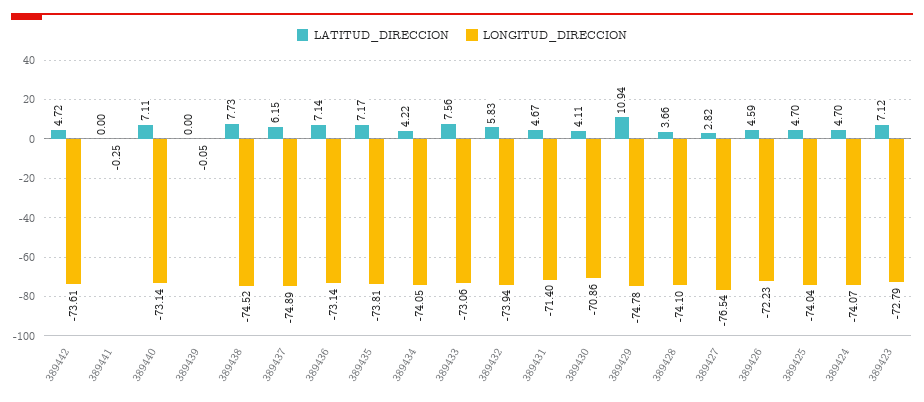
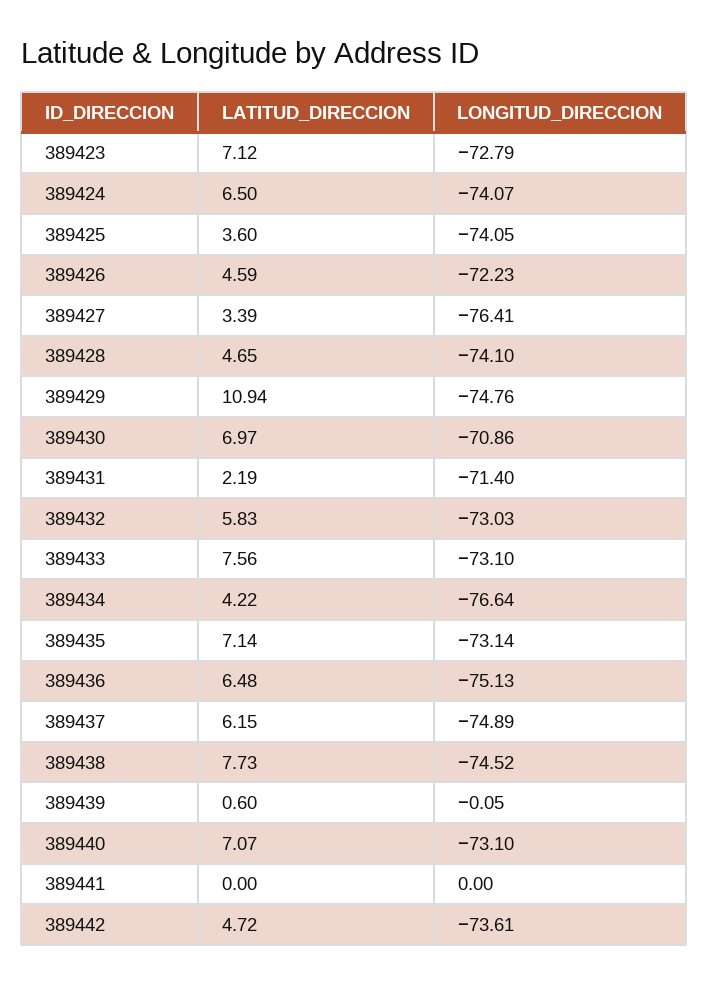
LONGITUD_DIRECCION, 389441: -0.25 -> 0
LATITUD_DIRECCION, 389440: 7.11 -> 7.07
LONGITUD_DIRECCION, 389440: -73.14 -> -73.1
LATITUD_DIRECCION, 389439: 0 -> 0.6
LATITUD_DIRECCION, 389436: 7.14 -> 6.48
LONGITUD_DIRECCION, 389436: -73.14 -> -75.13
LATITUD_DIRECCION, 389435: 7.17 -> 7.14
LONGITUD_DIRECCION, 389435: -73.81 -> -73.14
LONGITUD_DIRECCION, 389434: -74.05 -> -76.64
LONGITUD_DIRECCION, 389433: -73.06 -> -73.1
LONGITUD_DIRECCION, 389432: -73.94 -> -73.03
LATITUD_DIRECCION, 389431: 4.67 -> 2.19
LATITUD_DIRECCION, 389430: 4.11 -> 6.97
LONGITUD_DIRECCION, 389429: -74.78 -> -74.76
LATITUD_DIRECCION, 389428: 3.66 -> 4.65
LATITUD_DIRECCION, 389427: 2.82 -> 3.39
LONGITUD_DIRECCION, 389427: -76.54 -> -76.41
LATITUD_DIRECCION, 389425: 4.7 -> 3.6
LONGITUD_DIRECCION, 389425: -74.04 -> -74.05
LATITUD_DIRECCION, 389424: 4.7 -> 6.5

